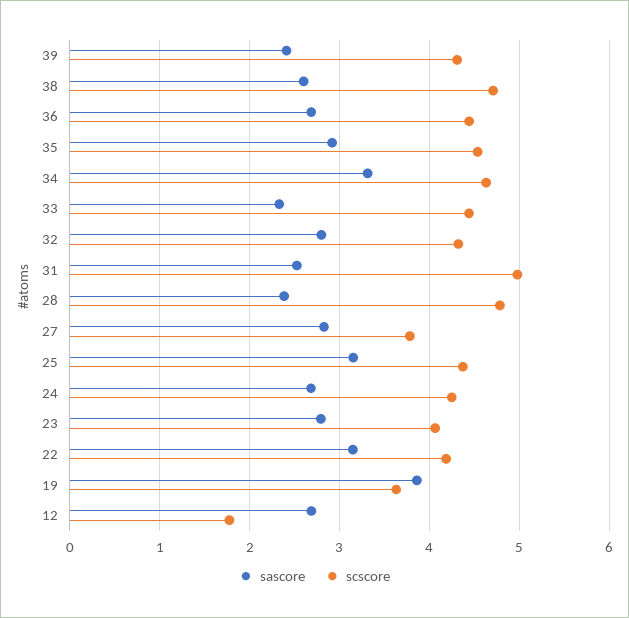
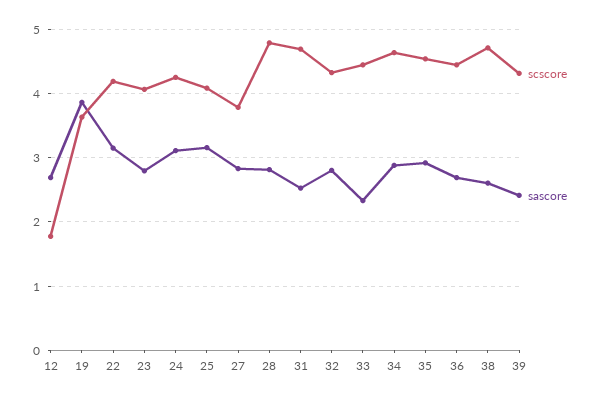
sascore, 34: 3.3 -> 2.9
scscore, 31: 5 -> 4.7
sascore, 28: 2.4 -> 2.8
scscore, 25: 4.4 -> 4.1
sascore, 24: 2.7 -> 3.1

